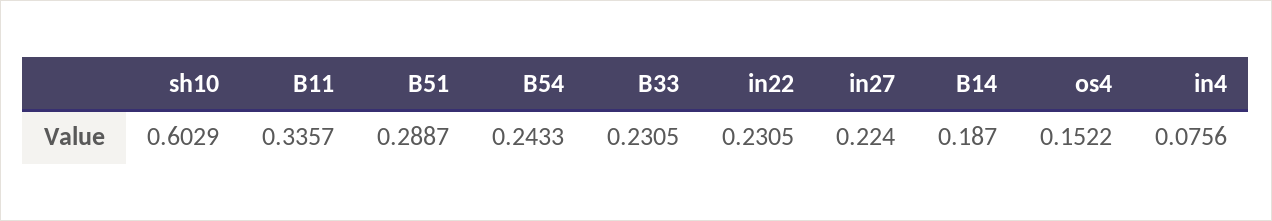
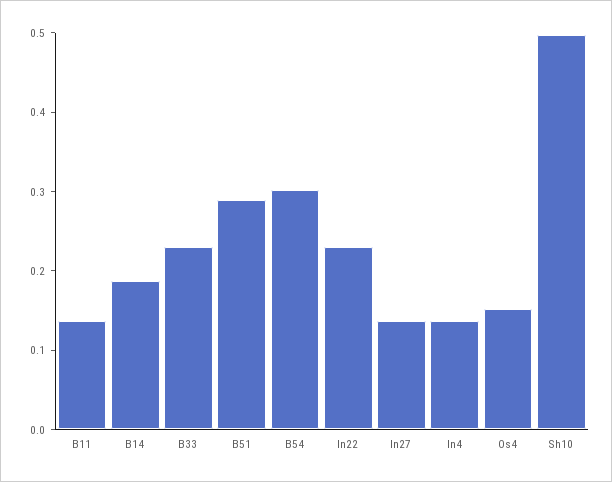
sh10: 0.6029 -> 0.5
B11: 0.3357 -> 0.14
B54: 0.2433 -> 0.3
in27: 0.224 -> 0.14
in4: 0.0756 -> 0.14

